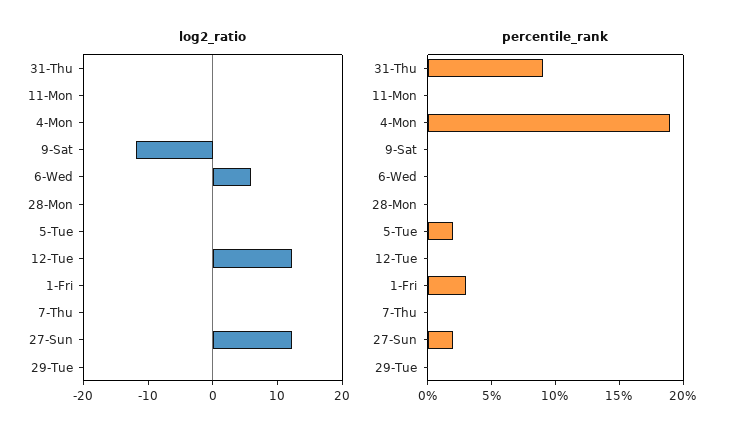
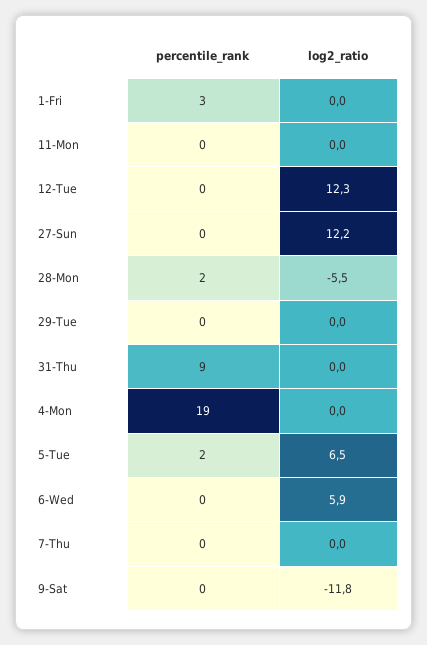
log2_ratio, 28-Mon: 0 -> -5.5
log2_ratio, 5-Tue: 0 -> 6.5
percentile_rank, 28-Mon: 0 -> 2
percentile_rank, 27-Sun: 2 -> 0

